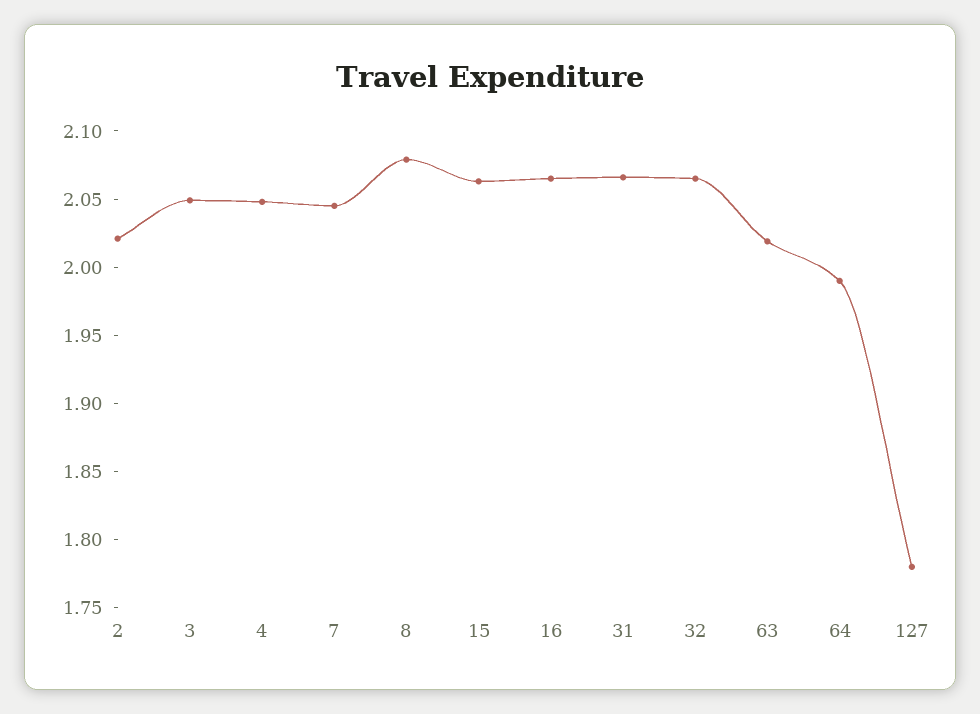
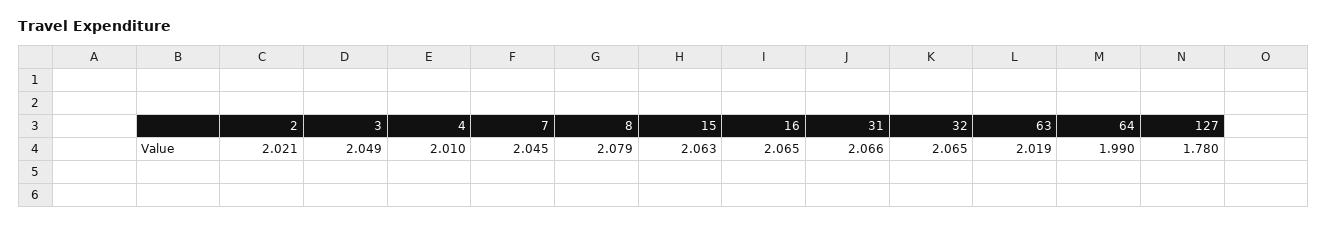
4: 2.05 -> 2.01

